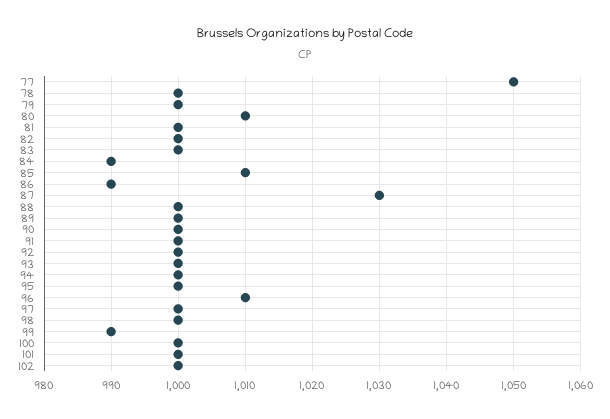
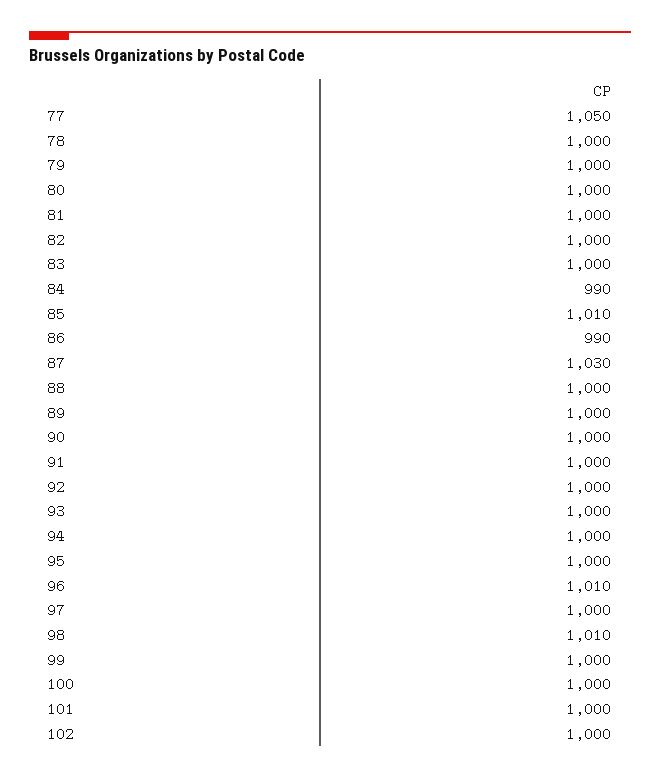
80: 1010 -> 1000
98: 1000 -> 1010
99: 990 -> 1000

